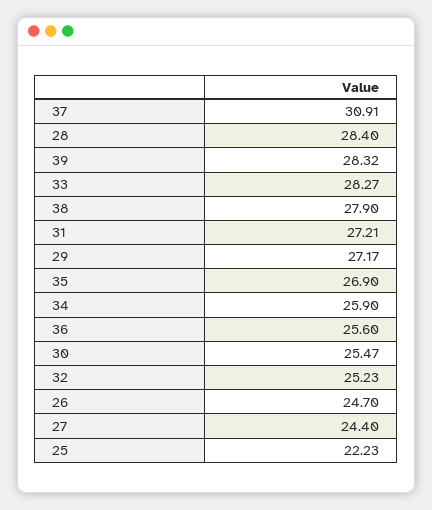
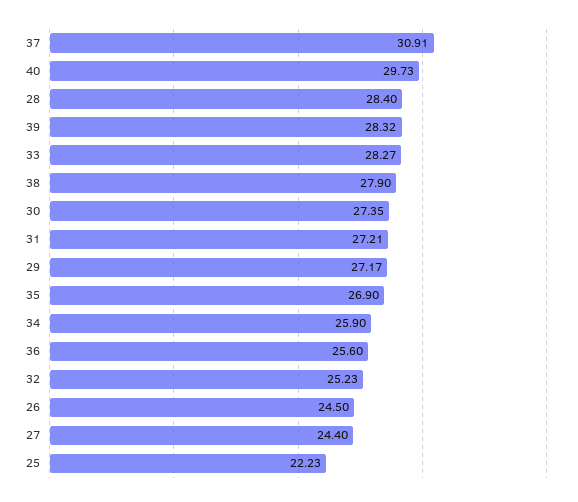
30: 25.47 -> 27.35
26: 24.7 -> 24.5
40: none -> 29.73

